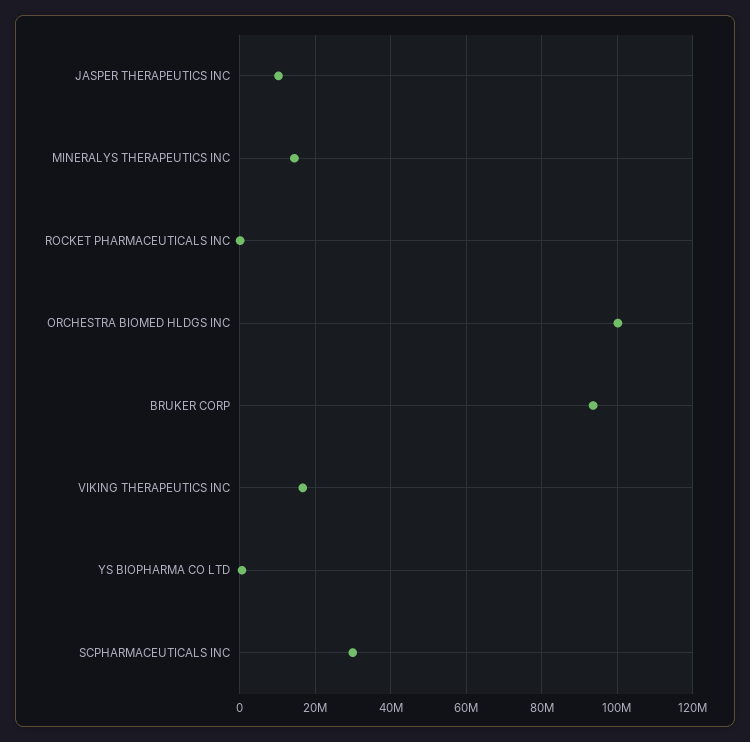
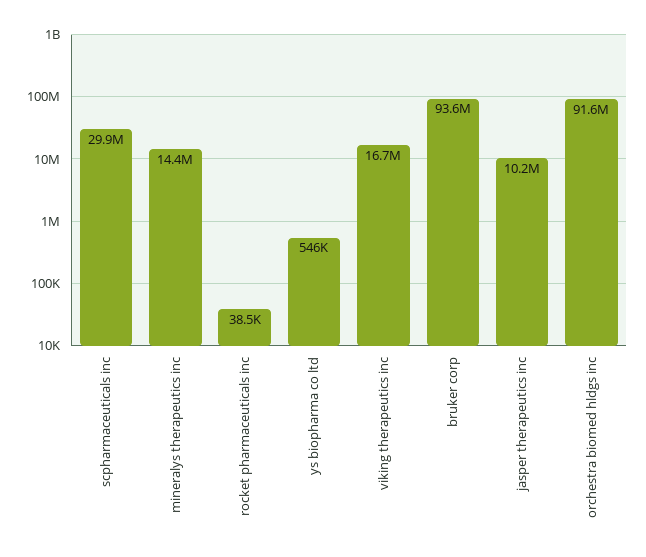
ORCHESTRA BIOMED HLDGS INC: 100000000 -> 91600000

